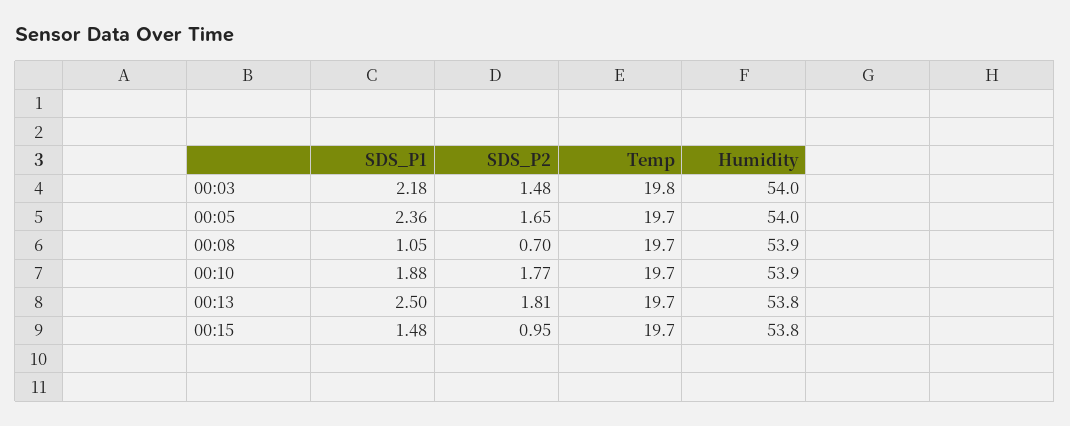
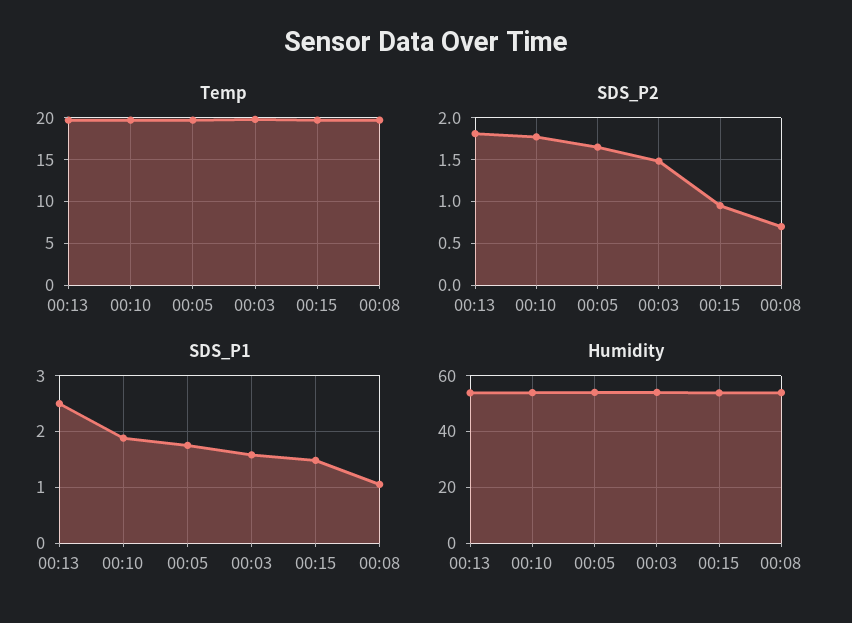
SDS_P1, 00:03: 2.18 -> 1.6
SDS_P1, 00:05: 2.36 -> 1.8

